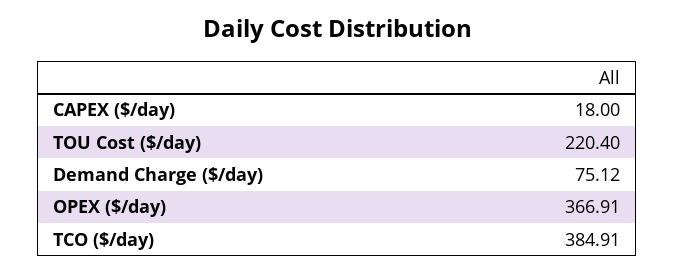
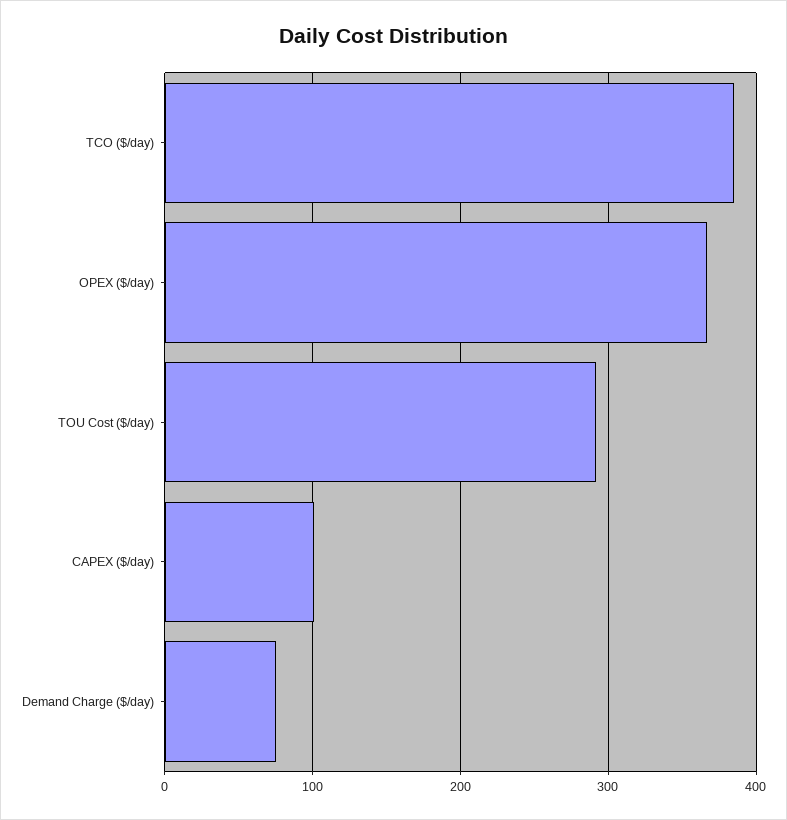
CAPEX ($/day): 18 -> 100
TOU Cost ($/day): 220.4 -> 290

